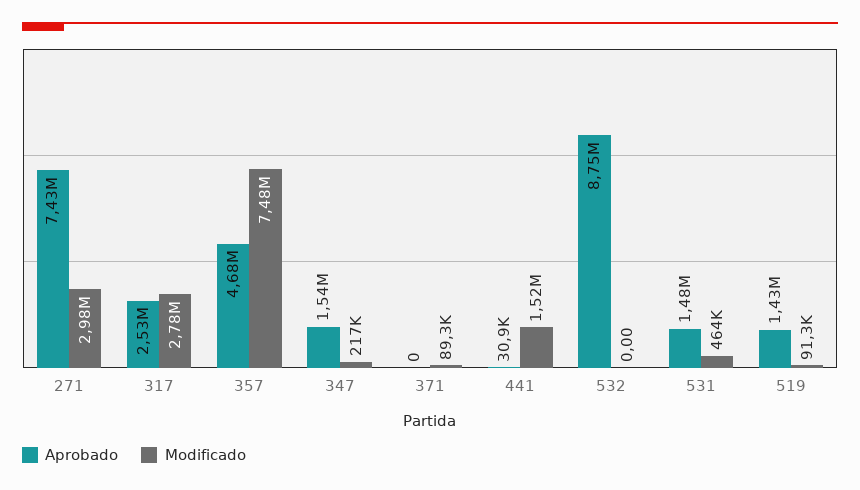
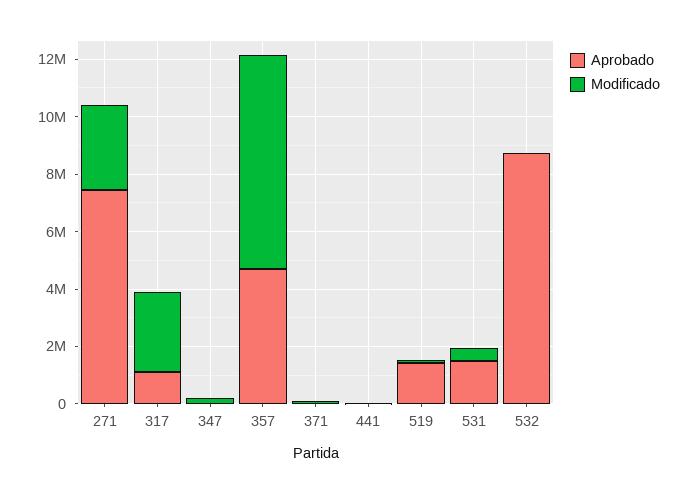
Aprobado, 317: 2530000 -> 1000000
Aprobado, 347: 1540000 -> 0
Modificado, 441: 1520000 -> 0

